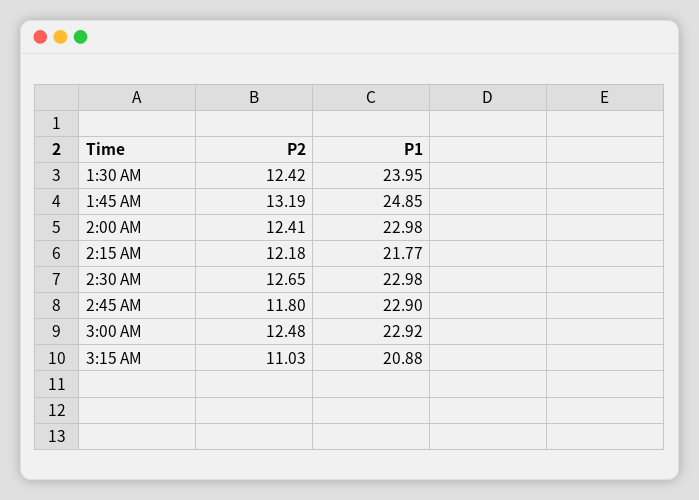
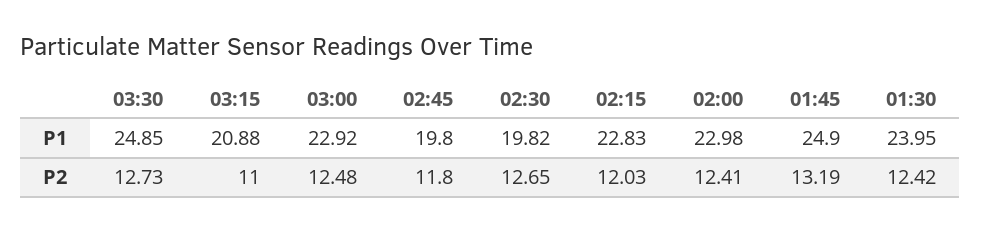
P1, 1:45 AM: 24.85 -> 24.9
P2, 2:15 AM: 12.18 -> 12.03
P1, 2:15 AM: 21.77 -> 22.83
P1, 2:30 AM: 22.98 -> 19.82
P1, 2:45 AM: 22.9 -> 19.8
P2, 3:15 AM: 11.03 -> 11
P1, 03:30: none -> 24.85
P2, 03:30: none -> 12.73

